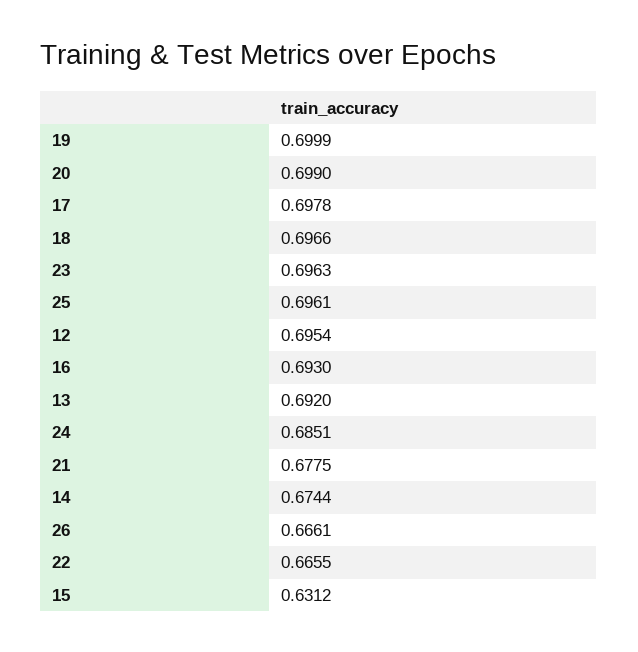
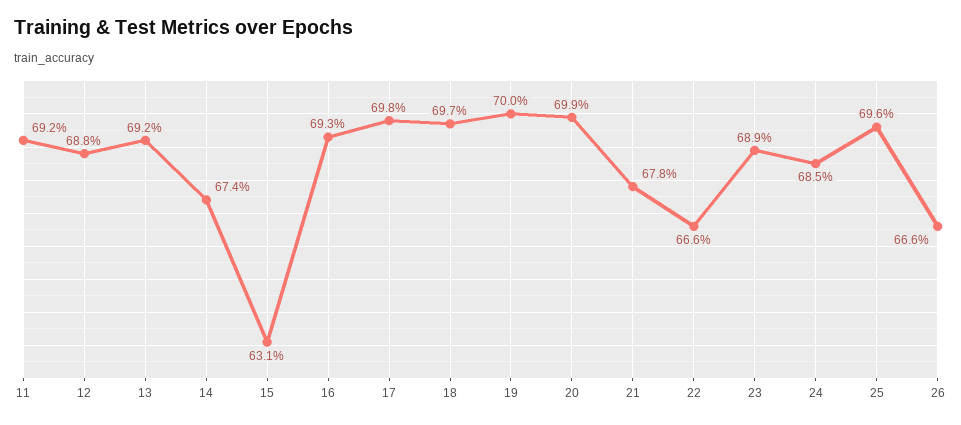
23: 0.6963 -> 0.689
12: 0.6954 -> 0.688
11: none -> 0.692

